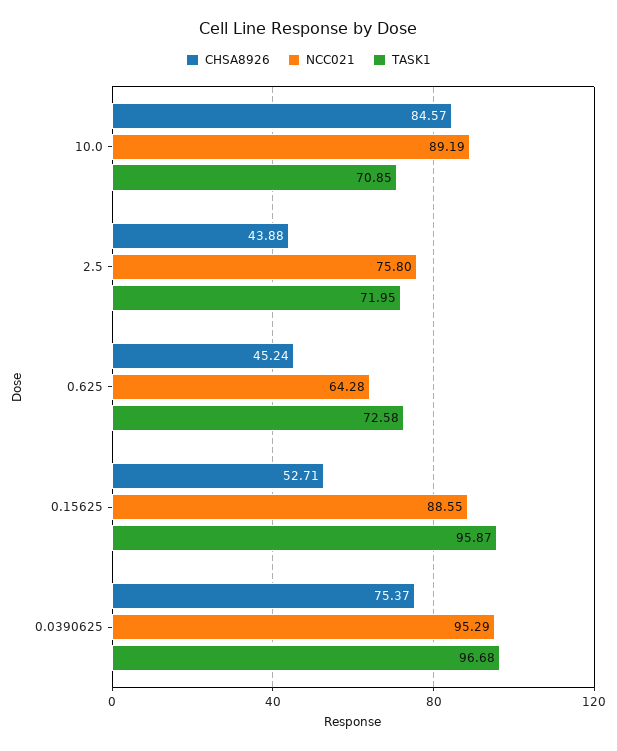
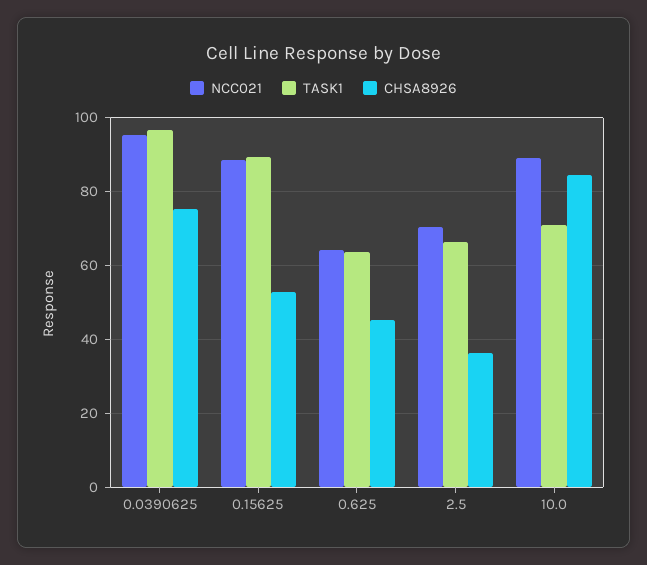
CHSA8926, 2.5: 43.88 -> 36
NCC021, 2.5: 75.8 -> 70
TASK1, 2.5: 71.95 -> 66
TASK1, 0.625: 72.58 -> 64
TASK1, 0.15625: 95.87 -> 90

